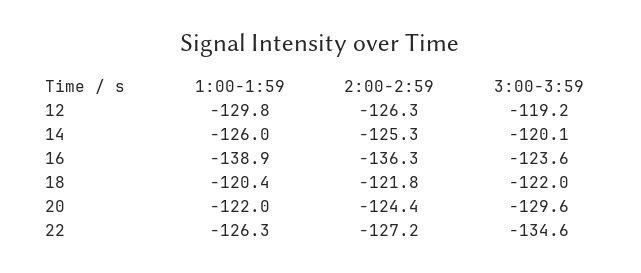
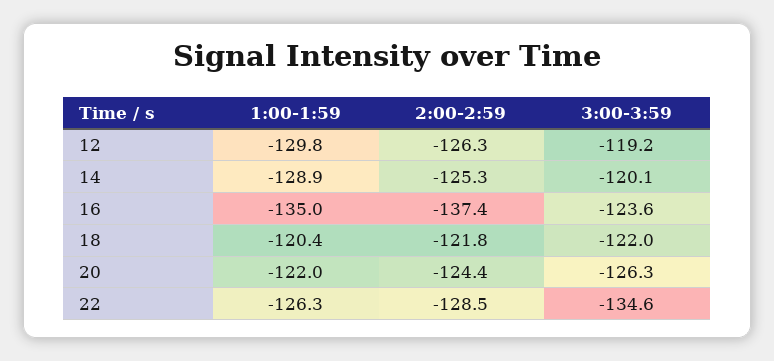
1:00-1:59, 14: -126 -> -128.9
1:00-1:59, 16: -138.9 -> -135
2:00-2:59, 16: -136.3 -> -137.4
3:00-3:59, 20: -129.6 -> -126.3
2:00-2:59, 22: -127.2 -> -128.5

